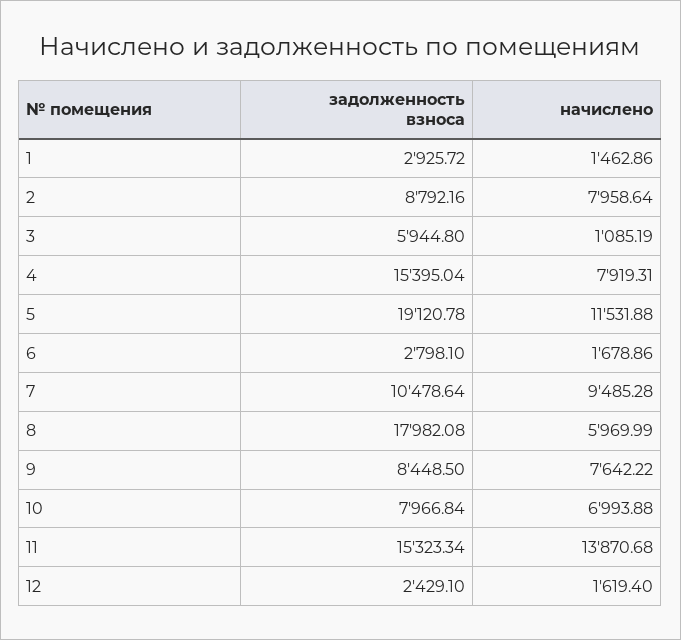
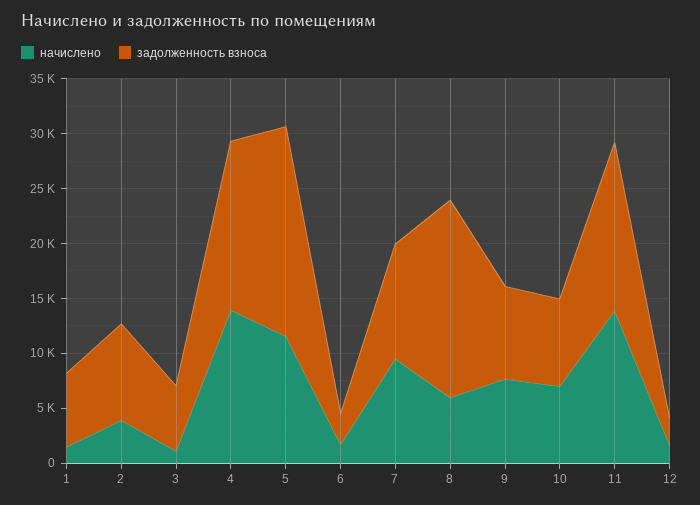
задолженность взноса, 1: 2925.72 -> 7000
начислено, 2: 7958.64 -> 4000
начислено, 4: 7919.31 -> 14000

